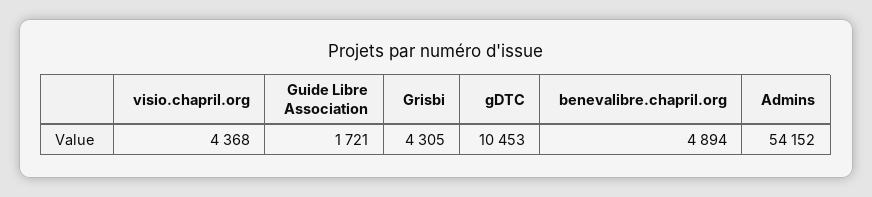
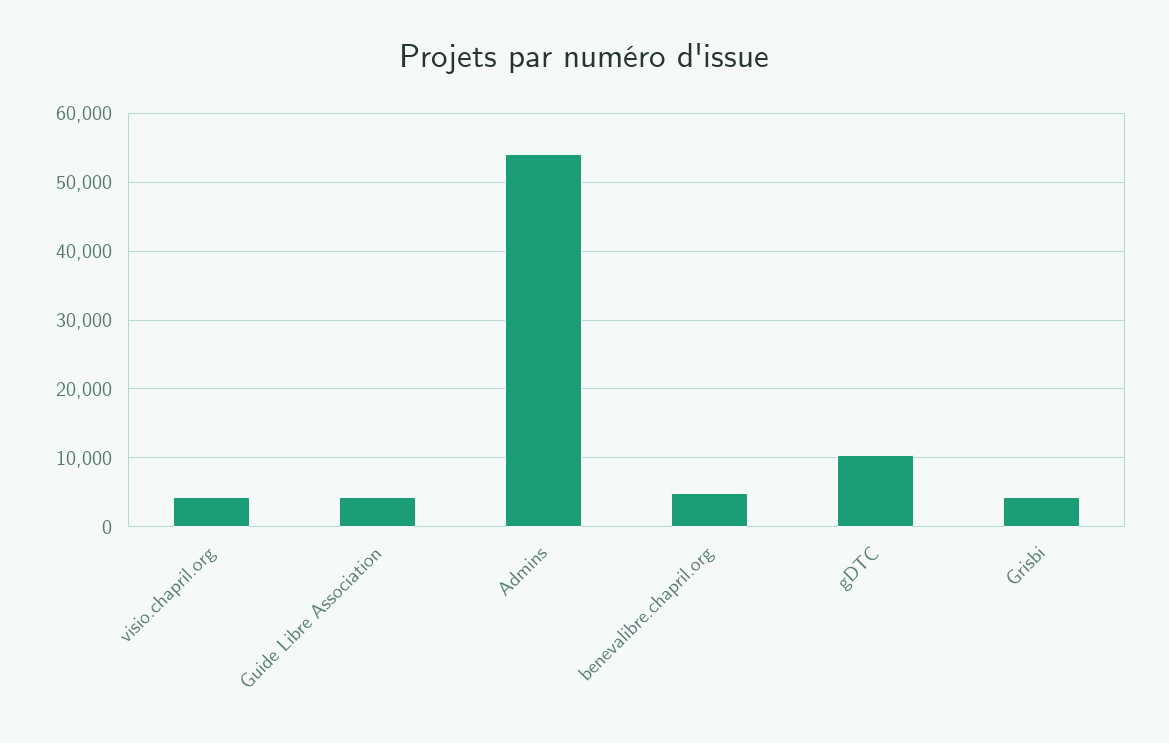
Guide Libre Association: 1721 -> 4000

